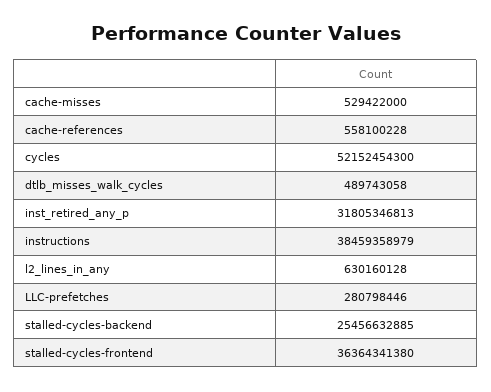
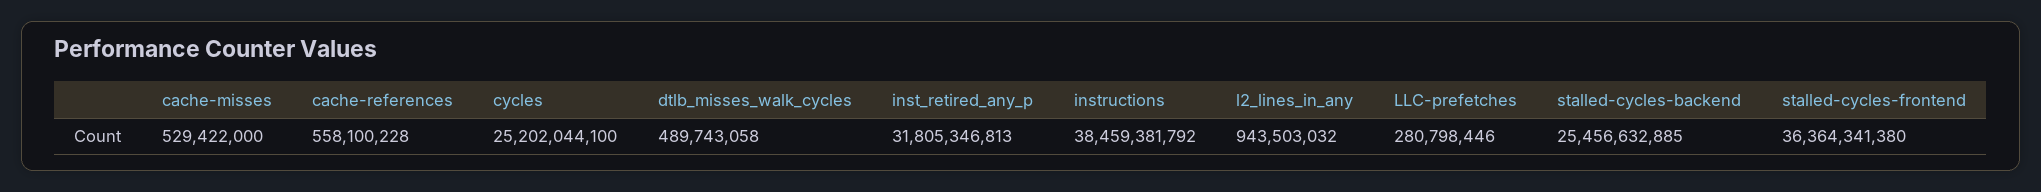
cycles: 52152454300 -> 25202044100
instructions: 38459358979 -> 38459381792
l2_lines_in_any: 630160128 -> 943503032

